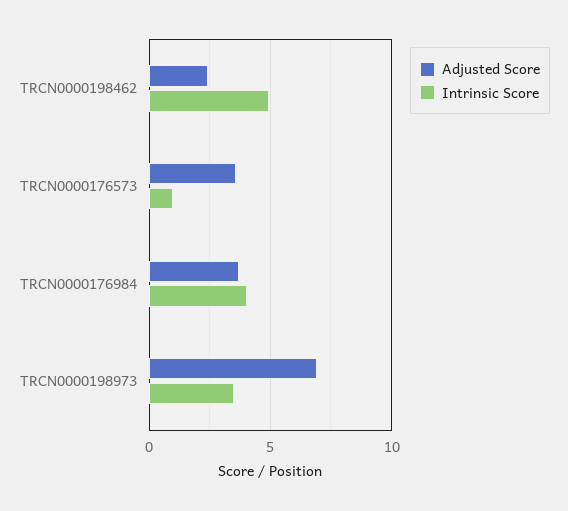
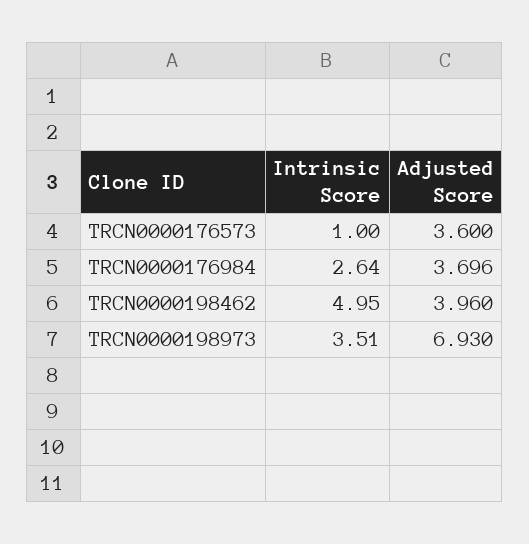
Adjusted Score, TRCN0000198462: 2.5 -> 3.96
Intrinsic Score, TRCN0000176984: 4 -> 2.64

